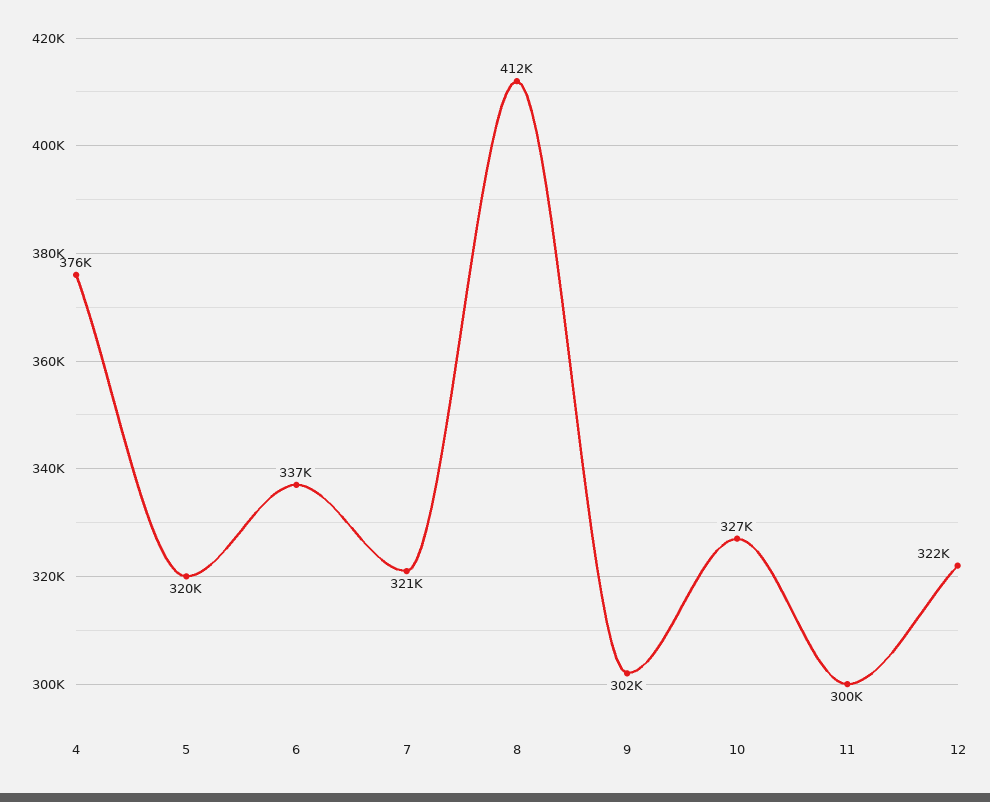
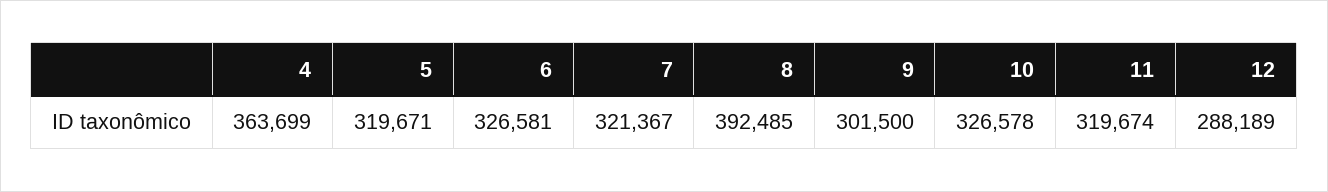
4: 376000 -> 363699
6: 337000 -> 326581
8: 412000 -> 392485
11: 300000 -> 319674
12: 322000 -> 288189

